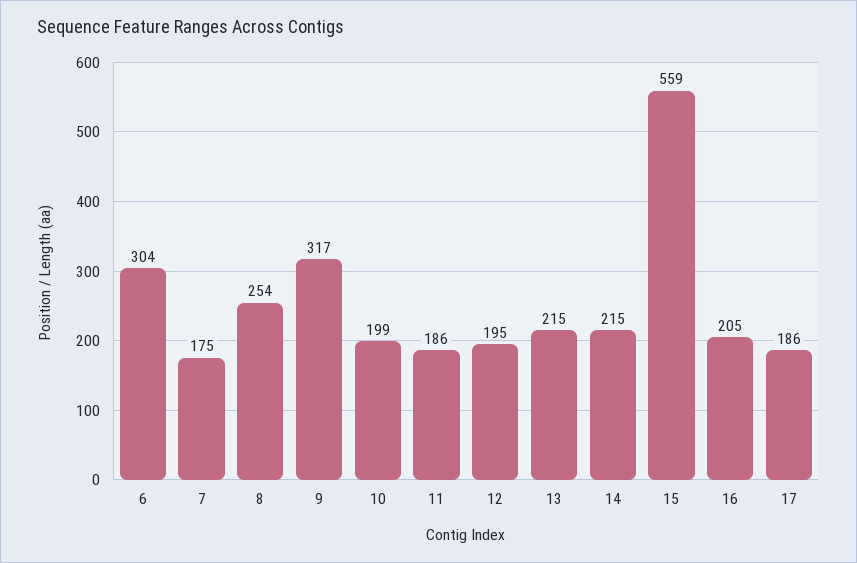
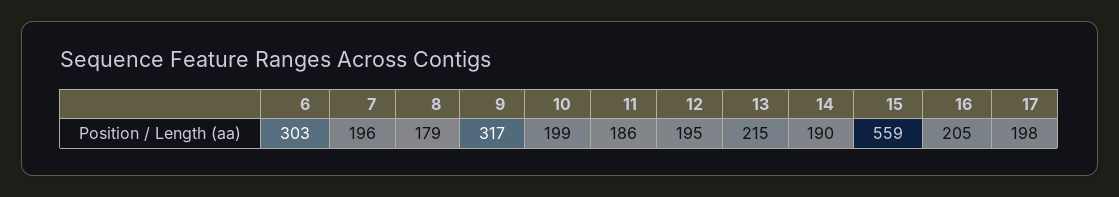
6: 304 -> 303
7: 175 -> 196
8: 254 -> 179
14: 215 -> 190
17: 186 -> 198

